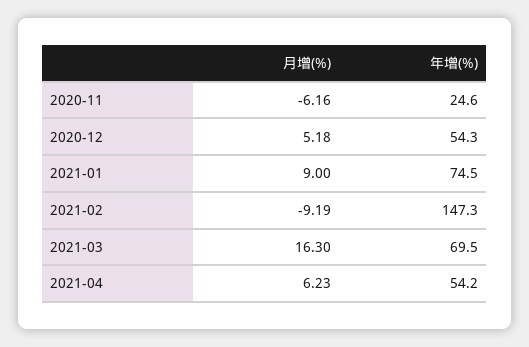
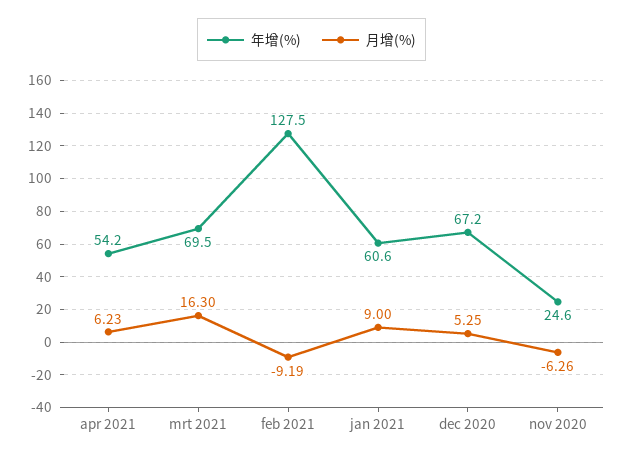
月增(%), 2020-11: -6.16 -> -6.26
月增(%), 2020-12: 5.18 -> 5.25
年增(%), 2020-12: 54.3 -> 67.2
年增(%), 2021-01: 74.5 -> 60.6
年增(%), 2021-02: 147.3 -> 127.5

